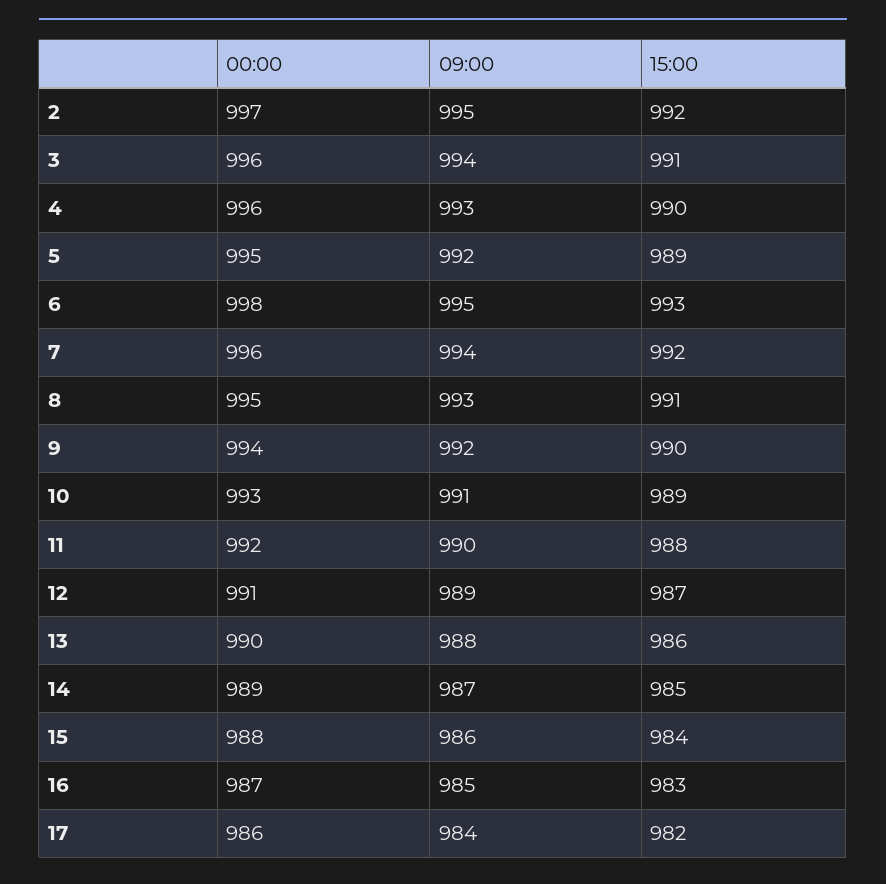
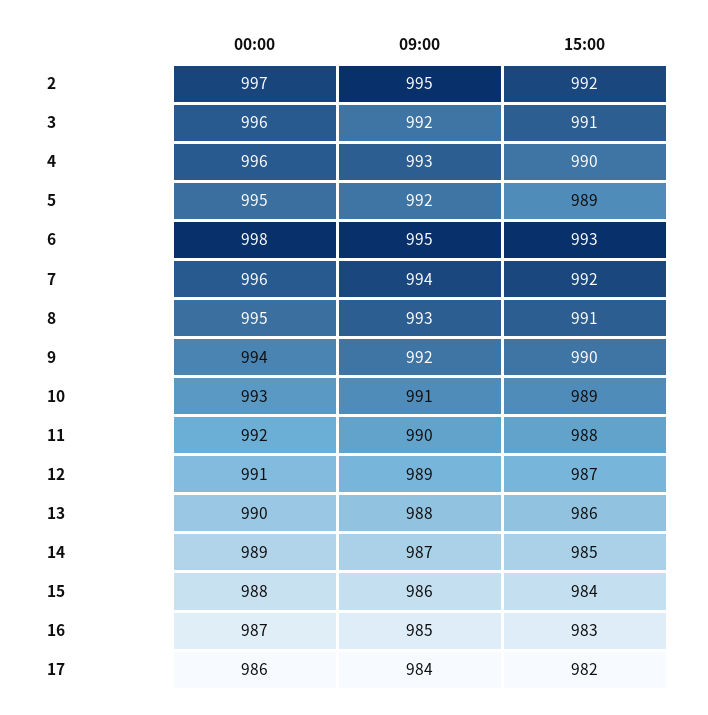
09:00, 3: 994 -> 992

